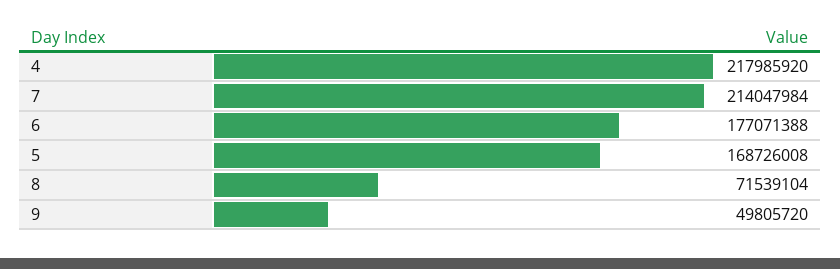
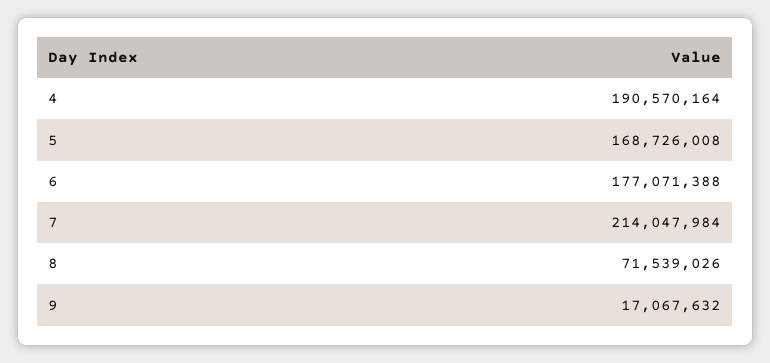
4: 217985920 -> 190570164
8: 71539104 -> 71539026
9: 49805720 -> 17067632

